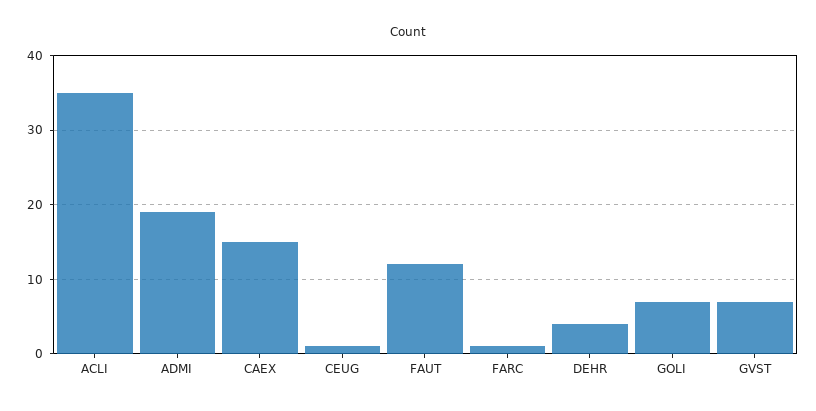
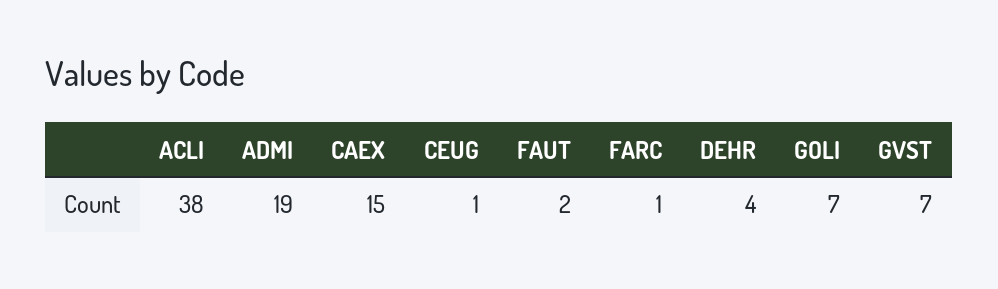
ACLI: 35 -> 38
FAUT: 12 -> 2

